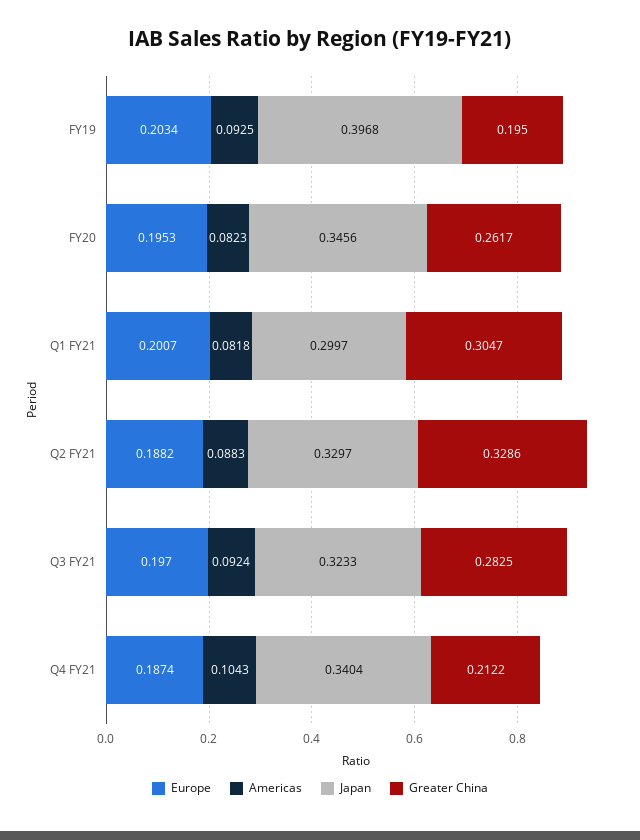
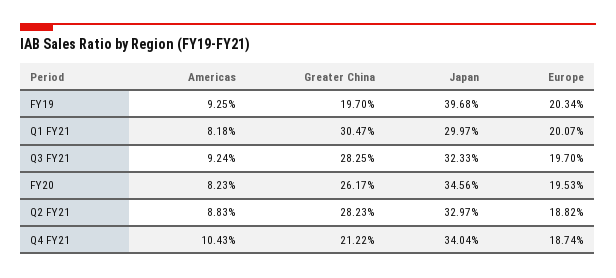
Greater China, FY19: 0.195 -> 0.197
Greater China, Q2 FY21: 0.3286 -> 0.2823

